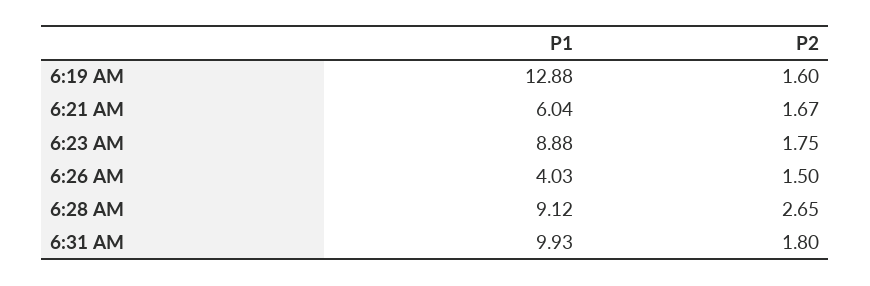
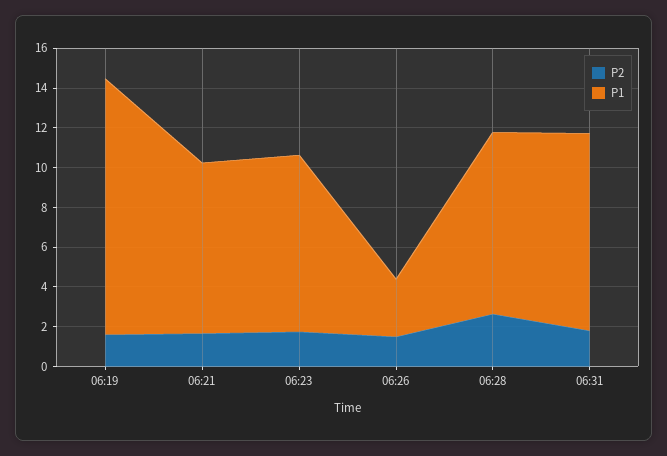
P1, 6:21 AM: 6.04 -> 8.5
P1, 6:26 AM: 4.03 -> 3

